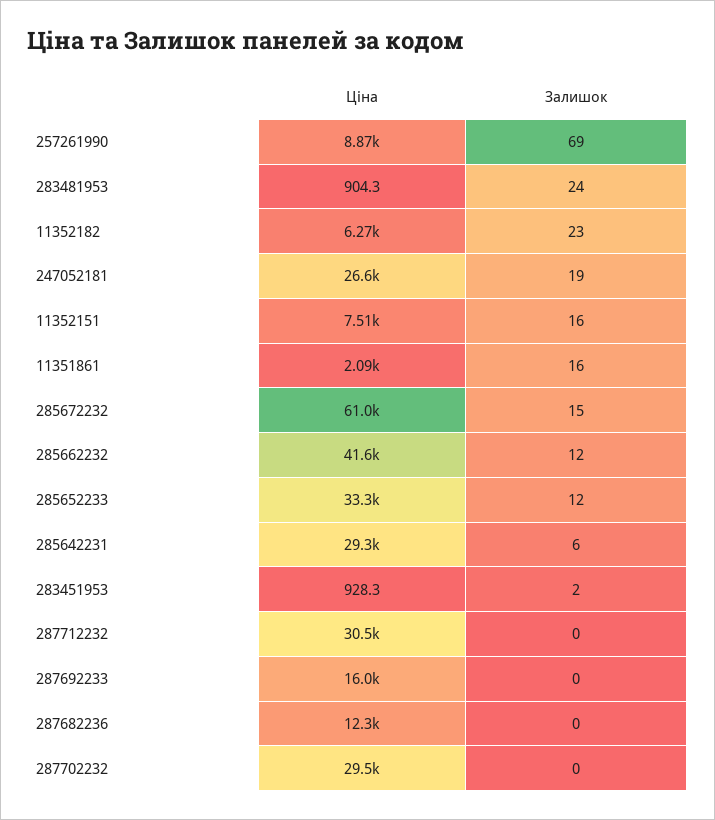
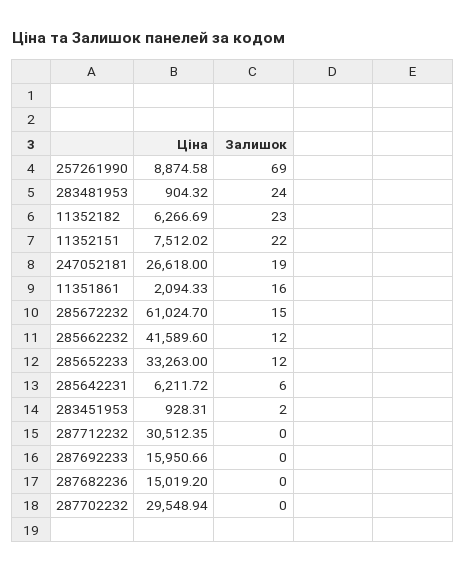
Залишок, 11352151: 16 -> 22
Ціна, 285642231: 29300 -> 6211.72
Ціна, 287682236: 12300 -> 15019.2

